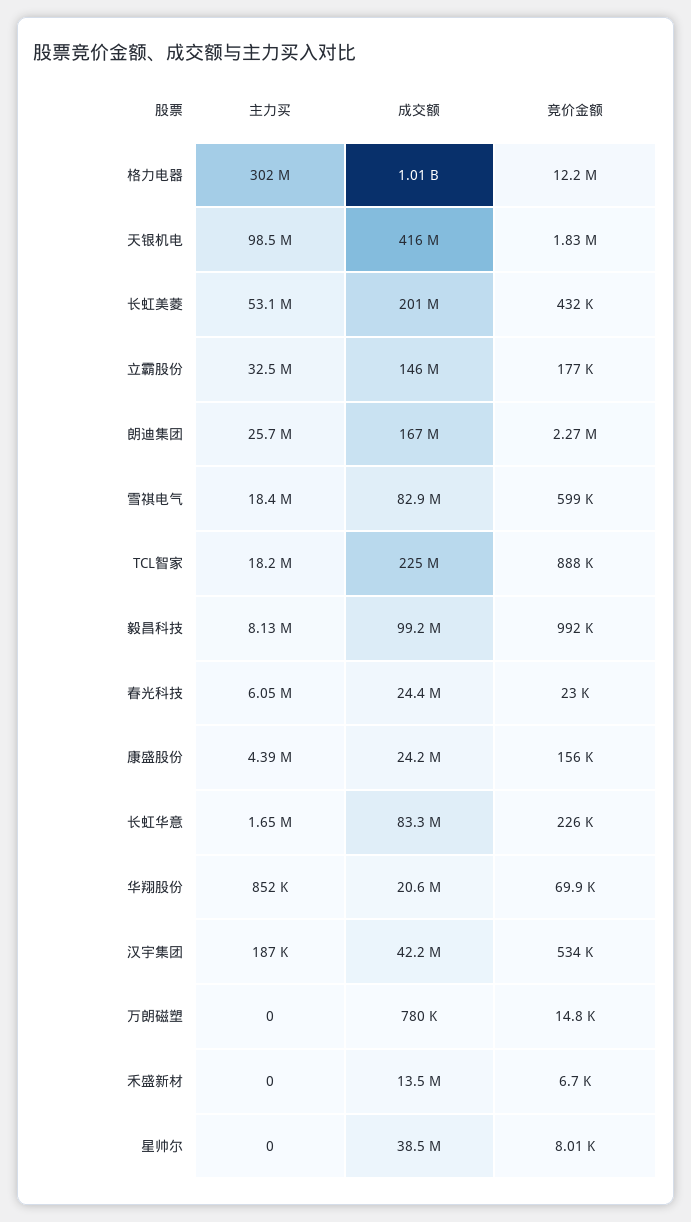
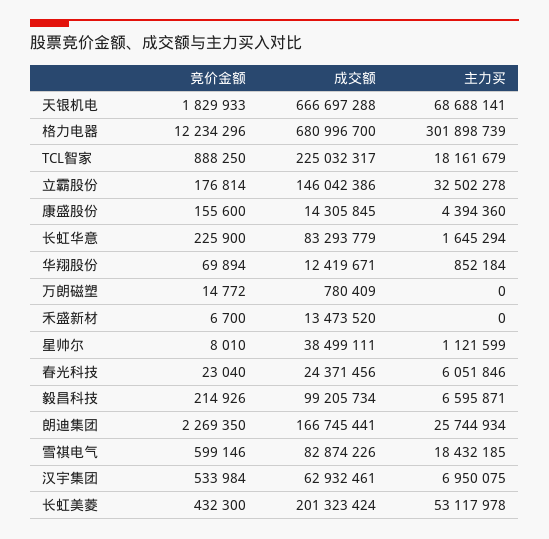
成交额, 格力电器: 1010000000 -> 680996700
主力买, 天银机电: 98500000 -> 68688141
成交额, 天银机电: 416000000 -> 666697288
主力买, 毅昌科技: 8130000 -> 6595871
竞价金额, 毅昌科技: 992000 -> 214926
成交额, 康盛股份: 24200000 -> 14305845
成交额, 华翔股份: 20600000 -> 12419671
主力买, 汉宇集团: 187000 -> 6950075
成交额, 汉宇集团: 42200000 -> 62932461
主力买, 星帅尔: 0 -> 1121599

